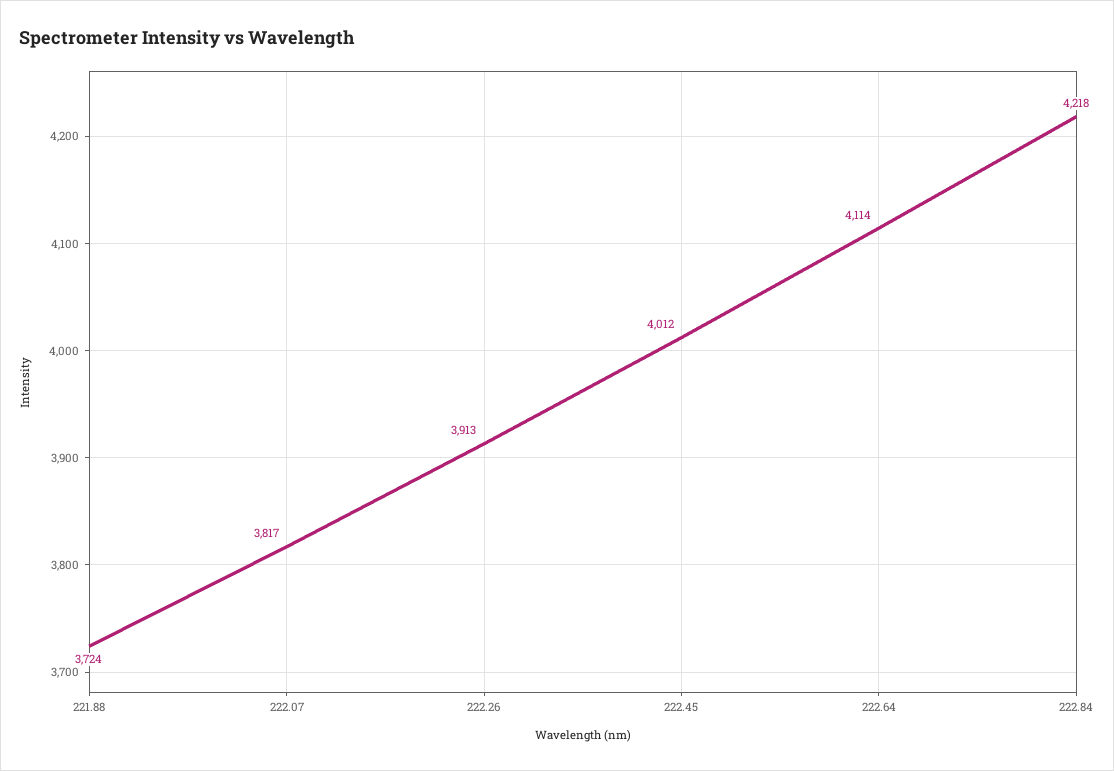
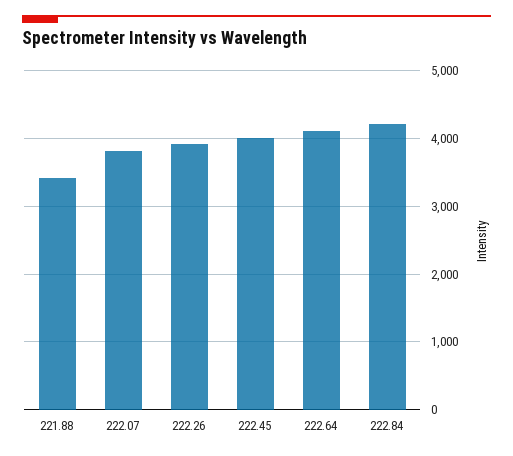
221.88: 3724 -> 3400

